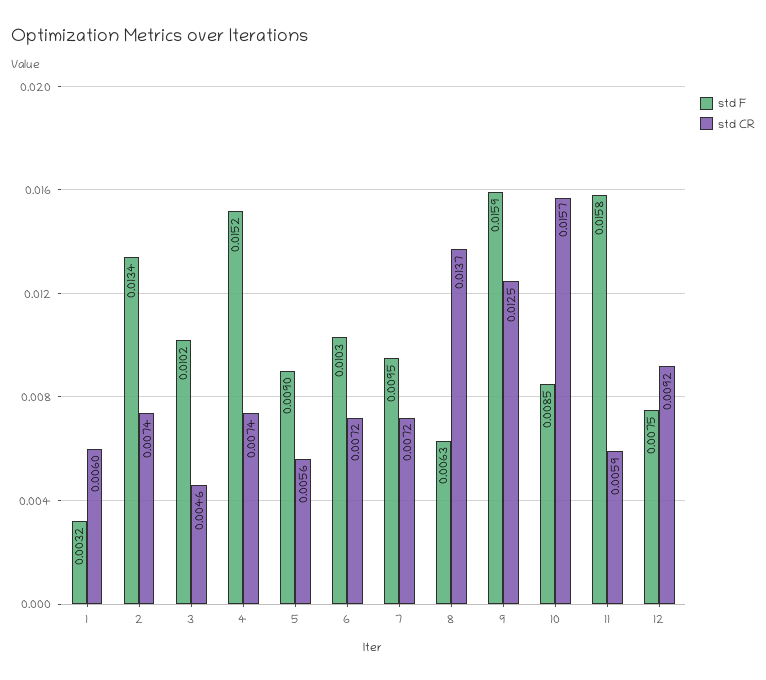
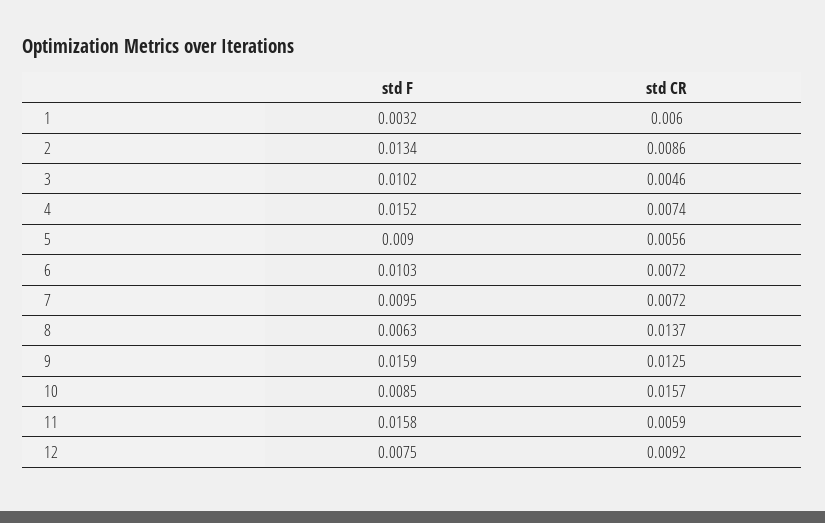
std CR, 2: 0.0074 -> 0.0086

